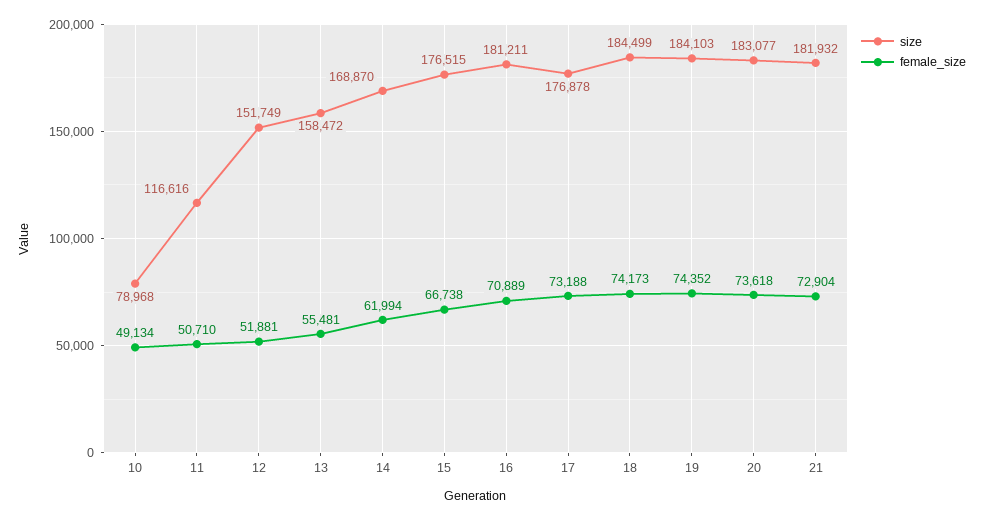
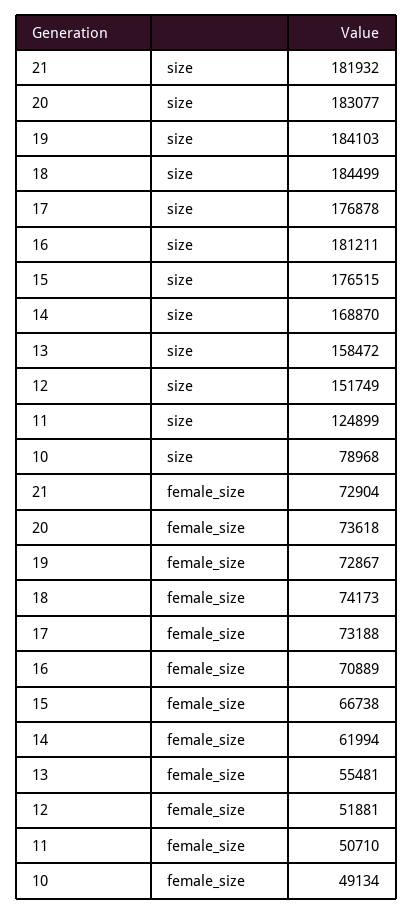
size, 11: 116616 -> 124899
female_size, 19: 74352 -> 72867

